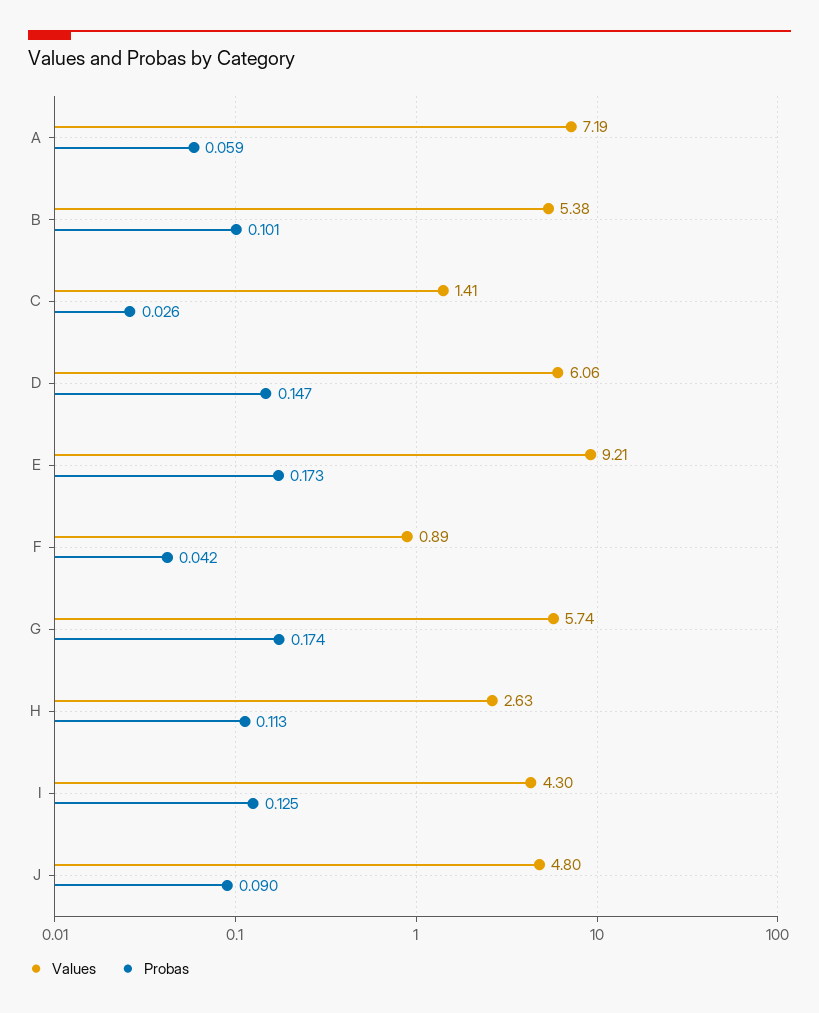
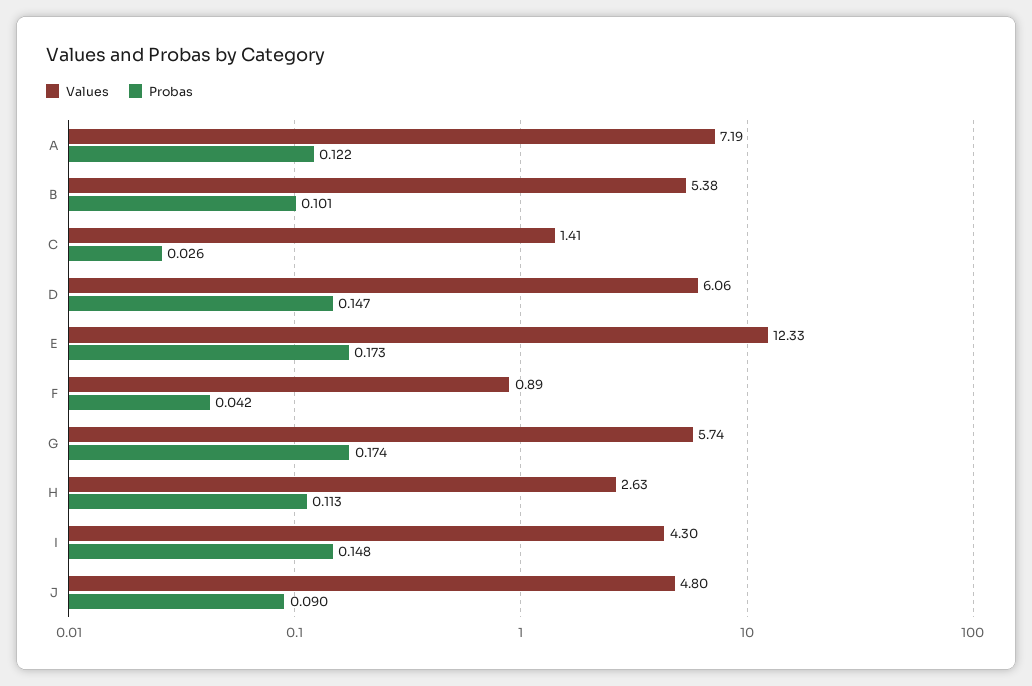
Probas, A: 0.059 -> 0.122
Values, E: 9.21 -> 12.33
Probas, I: 0.125 -> 0.148

